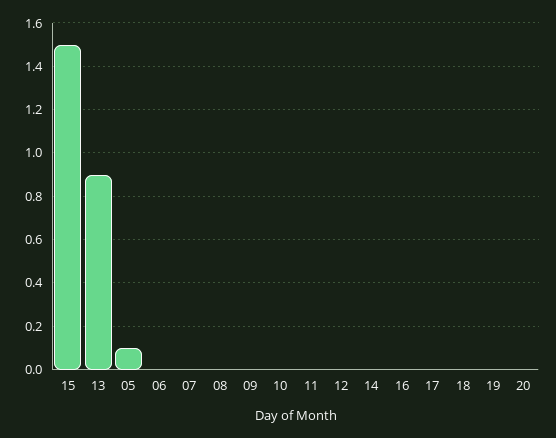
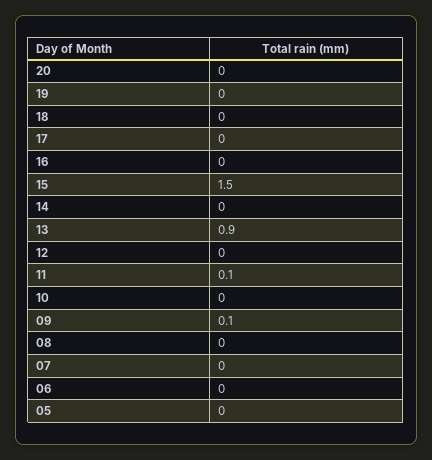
05: 0.1 -> 0
09: 0 -> 0.1
11: 0 -> 0.1

